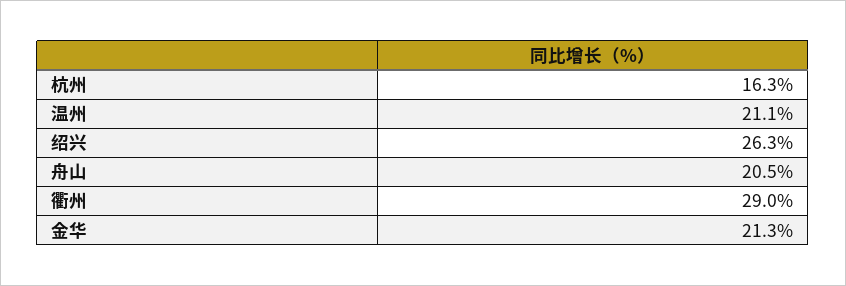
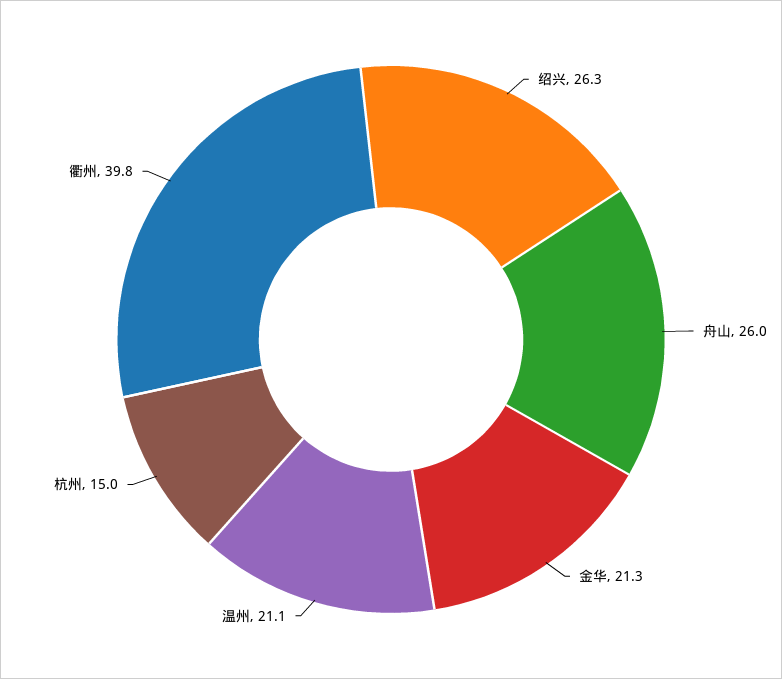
杭州: 16.3 -> 15
舟山: 20.5 -> 26
衢州: 29 -> 39.8

